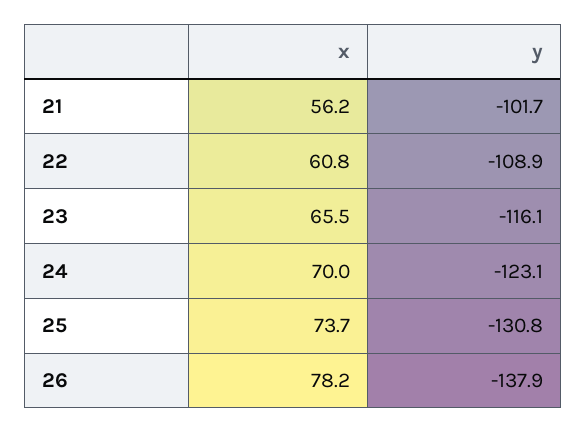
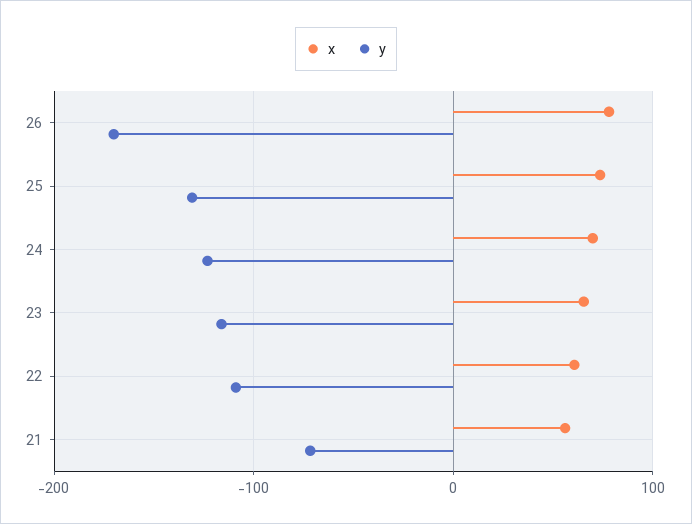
y, 21: -101.7 -> -70
y, 26: -137.9 -> -170

